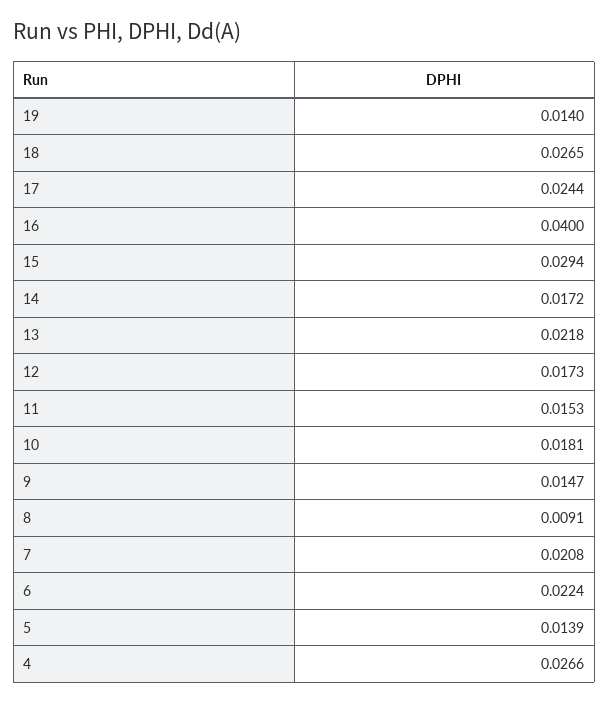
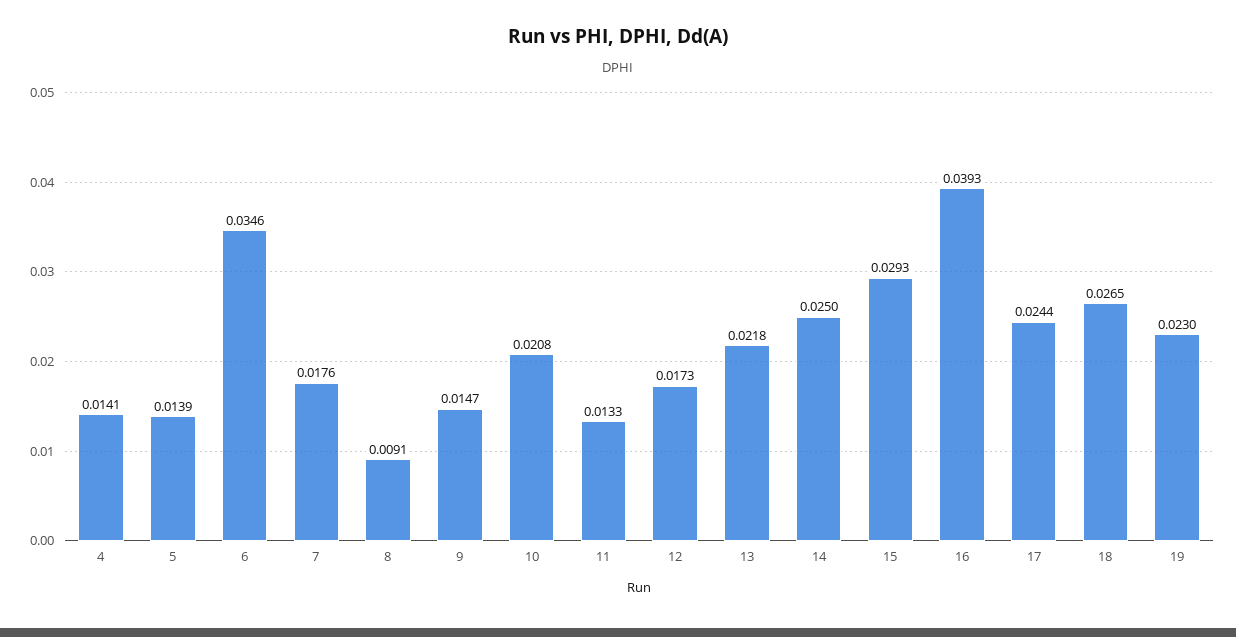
19: 0.014 -> 0.023
16: 0.04 -> 0.0393
15: 0.0294 -> 0.0293
14: 0.0172 -> 0.025
11: 0.0153 -> 0.0133
10: 0.0181 -> 0.0208
7: 0.0208 -> 0.0176
6: 0.0224 -> 0.0346
4: 0.0266 -> 0.0141

